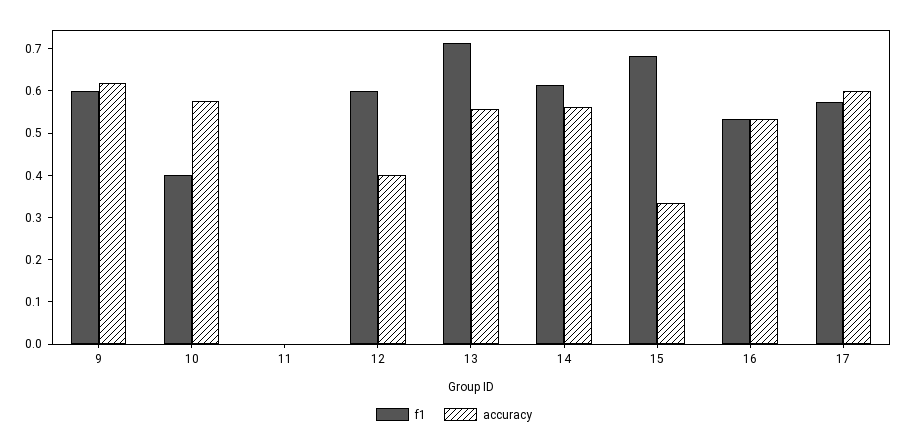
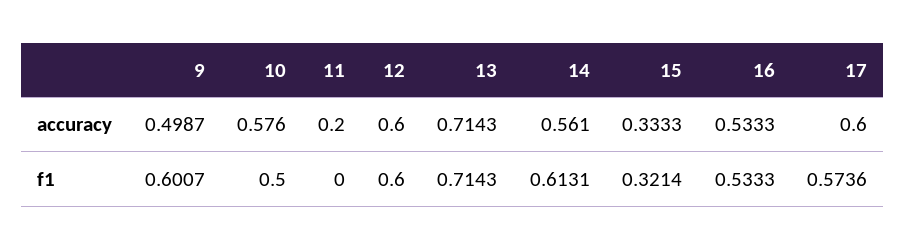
accuracy, 9: 0.62 -> 0.4987
f1, 10: 0.4 -> 0.5
accuracy, 11: 0 -> 0.2
accuracy, 12: 0.4 -> 0.6
accuracy, 13: 0.56 -> 0.7143
f1, 15: 0.68 -> 0.3214

